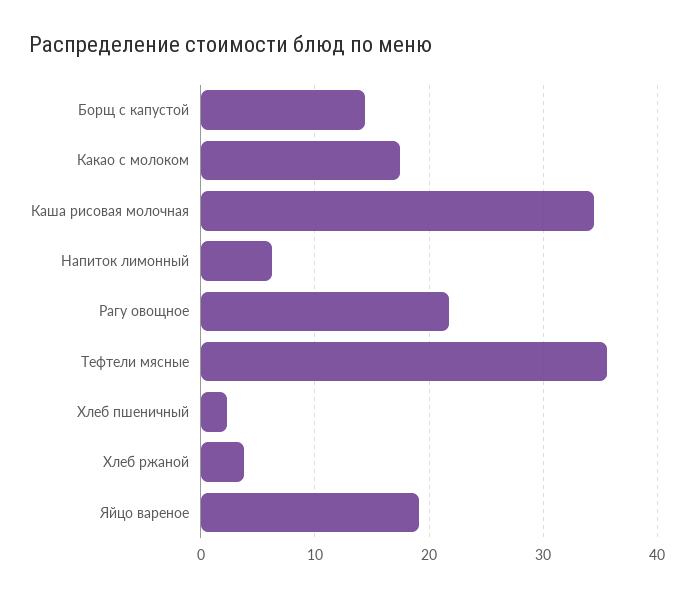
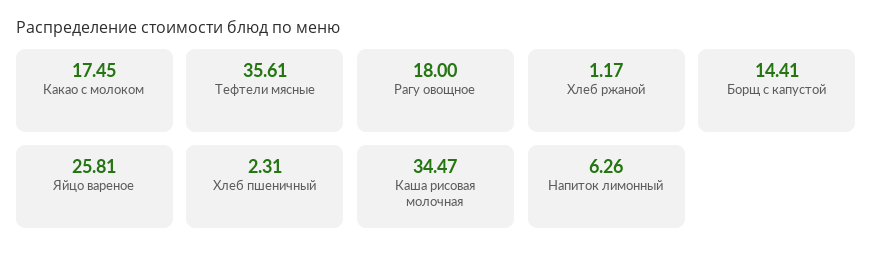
Рагу овощное: 22 -> 18
Хлеб ржаной: 4 -> 1.17
Яйцо вареное: 19 -> 25.81

